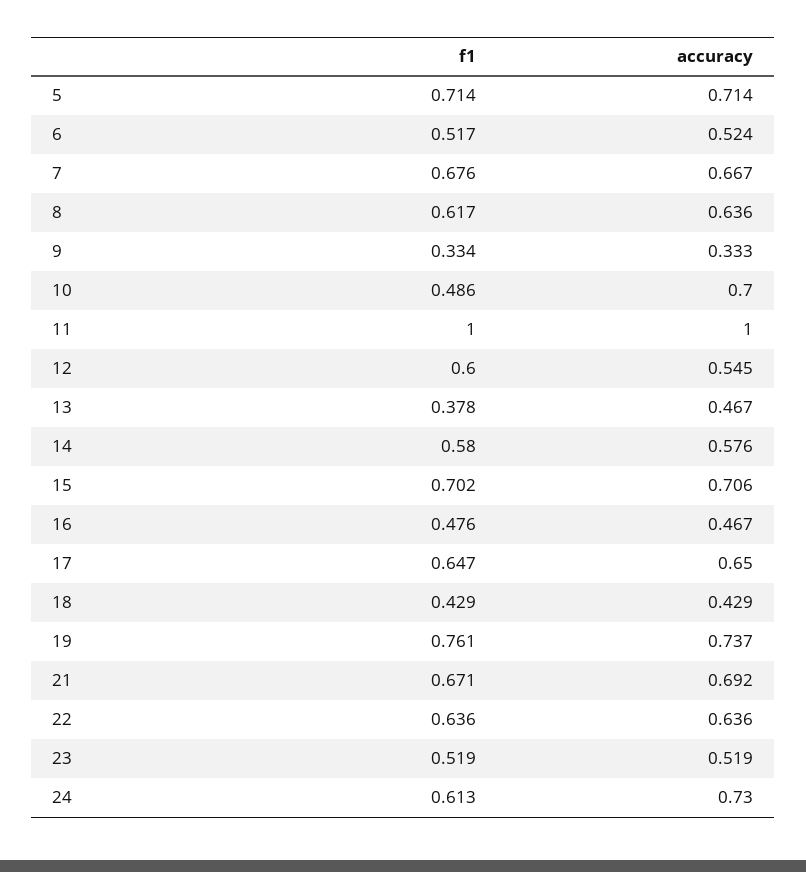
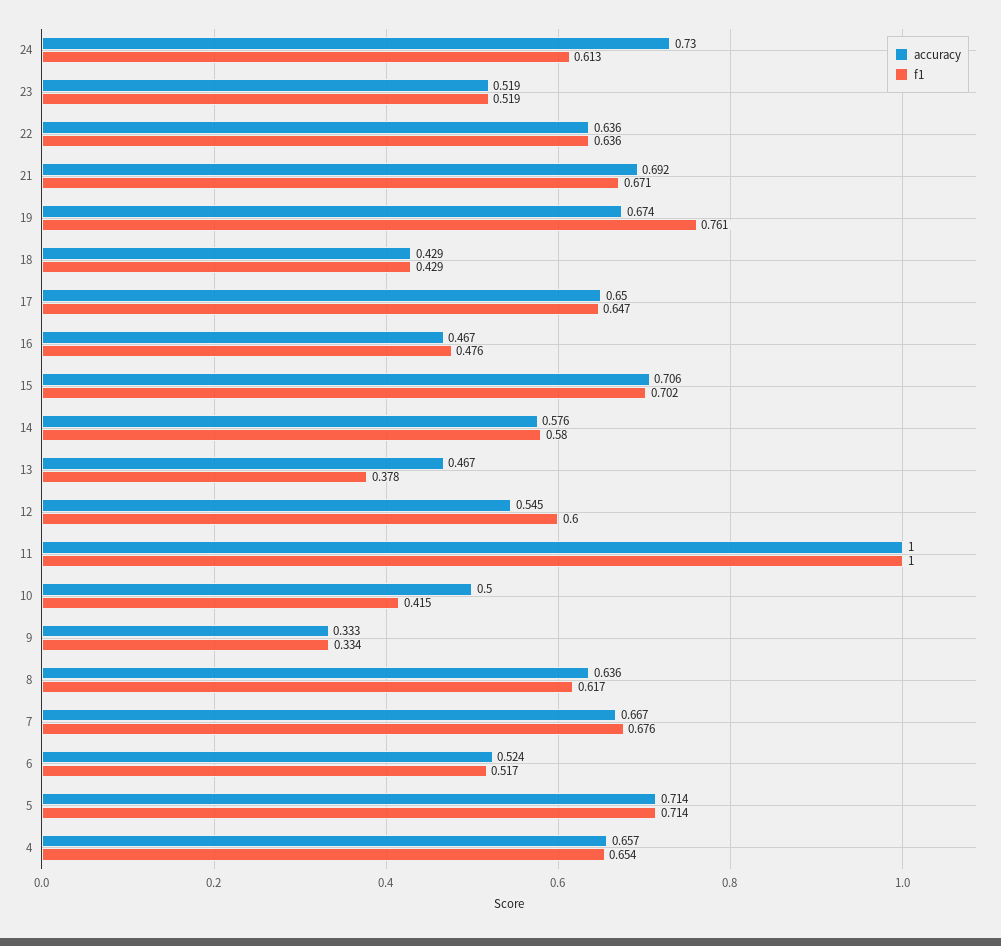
f1, 10: 0.486 -> 0.415
accuracy, 10: 0.7 -> 0.5
accuracy, 19: 0.737 -> 0.674
accuracy, 4: none -> 0.657
f1, 4: none -> 0.654

